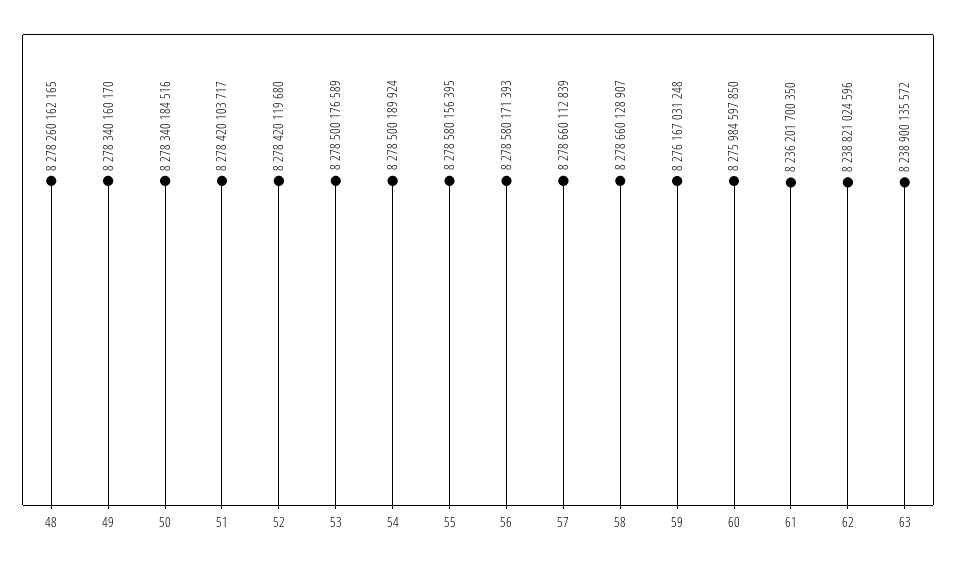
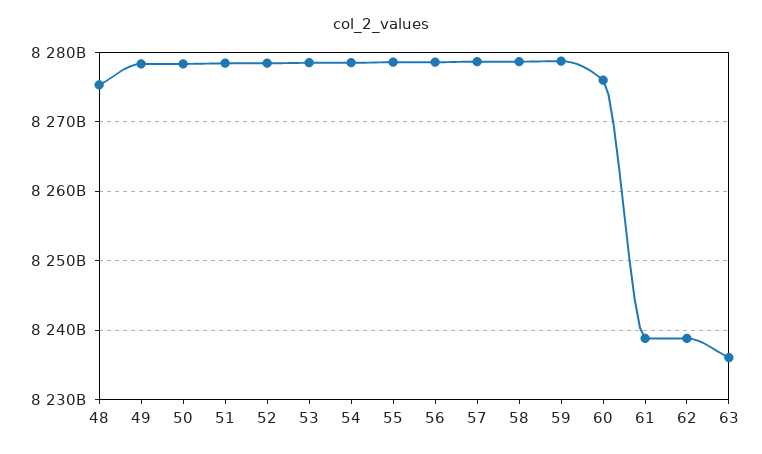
48: 8278260162165 -> 8275000000000
59: 8276167031248 -> 8279000000000
61: 8236201700350 -> 8239000000000
63: 8238900135572 -> 8236000000000

